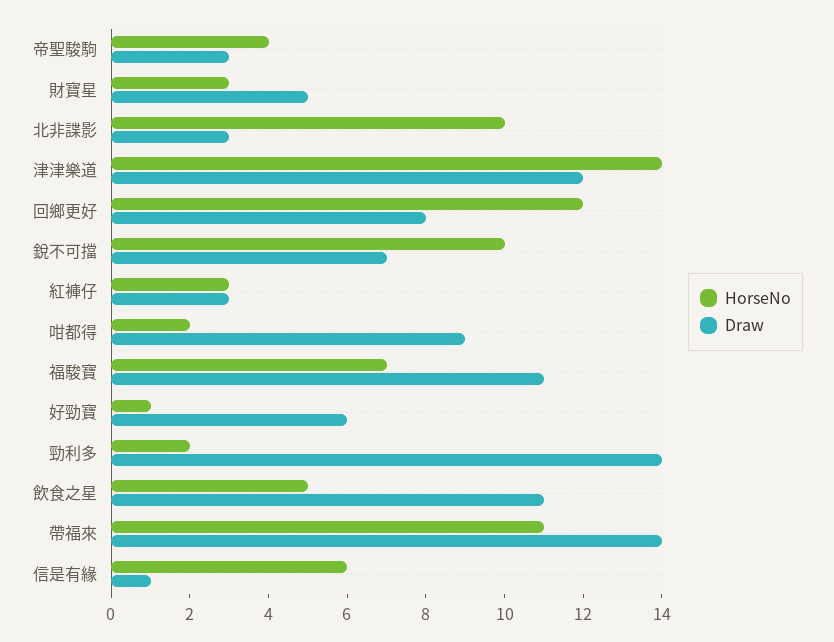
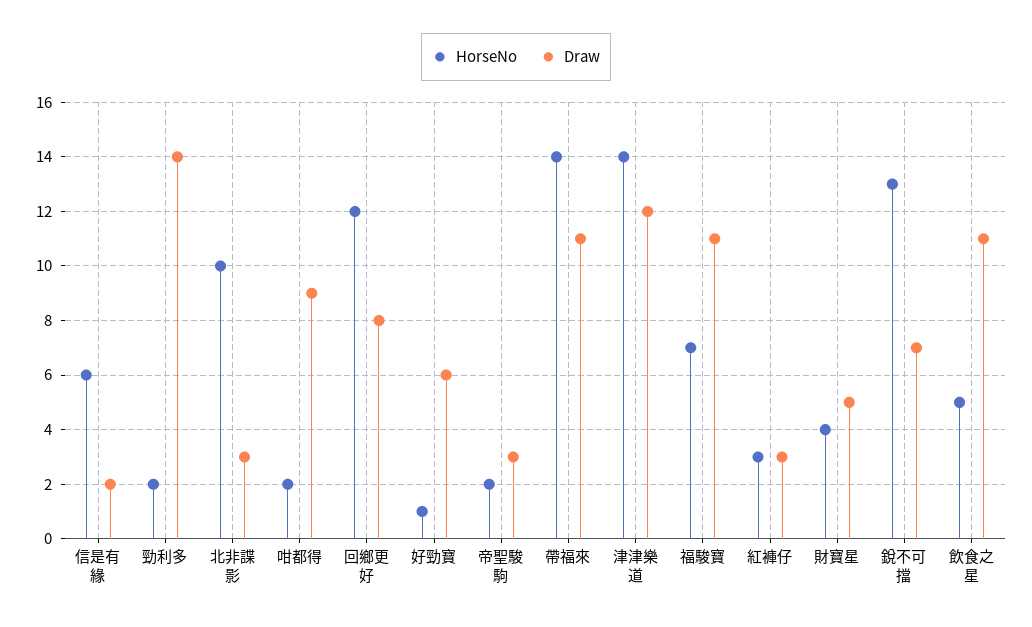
HorseNo, 帝聖駿駒: 4 -> 2
HorseNo, 財寶星: 3 -> 4
HorseNo, 銳不可擋: 10 -> 13
HorseNo, 帶福來: 11 -> 14
Draw, 帶福來: 14 -> 11
Draw, 信是有緣: 1 -> 2

